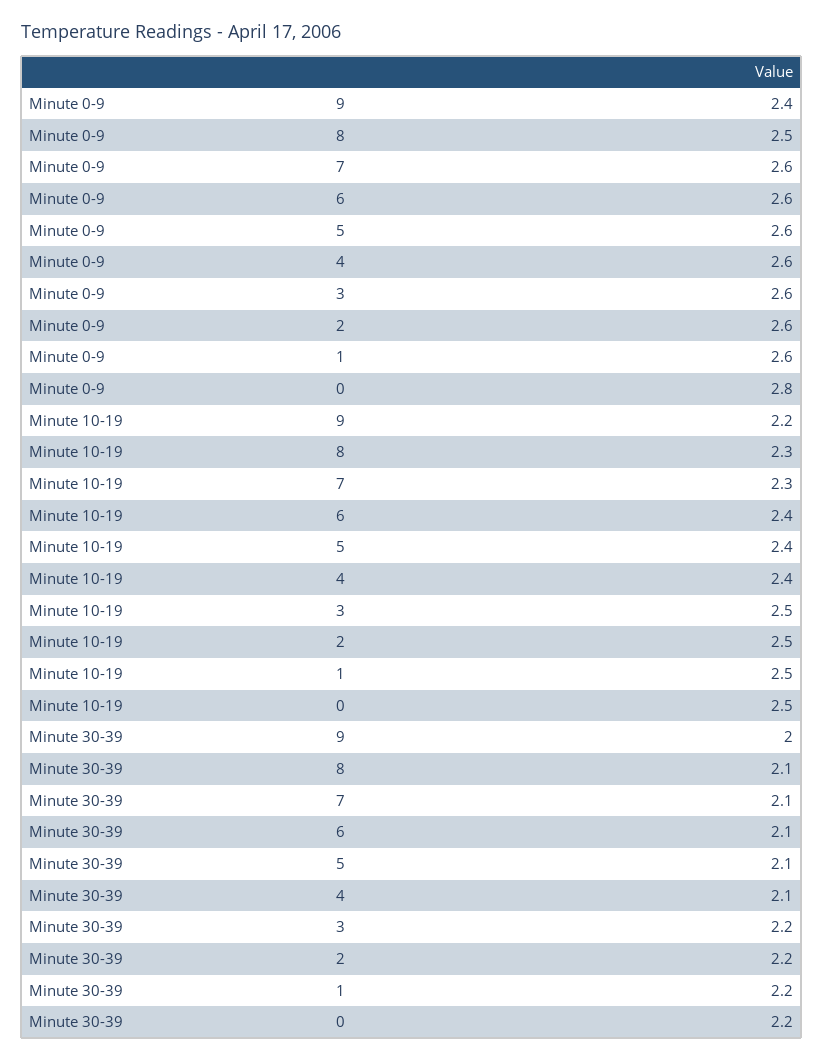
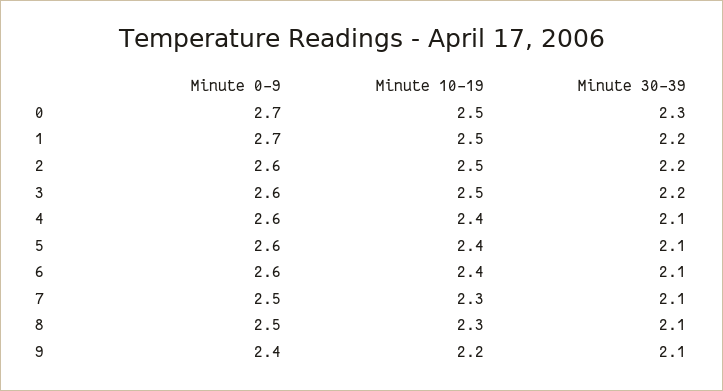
Minute 0-9, 7: 2.6 -> 2.5
Minute 0-9, 1: 2.6 -> 2.7
Minute 0-9, 0: 2.8 -> 2.7
Minute 30-39, 9: 2 -> 2.1
Minute 30-39, 0: 2.2 -> 2.3

